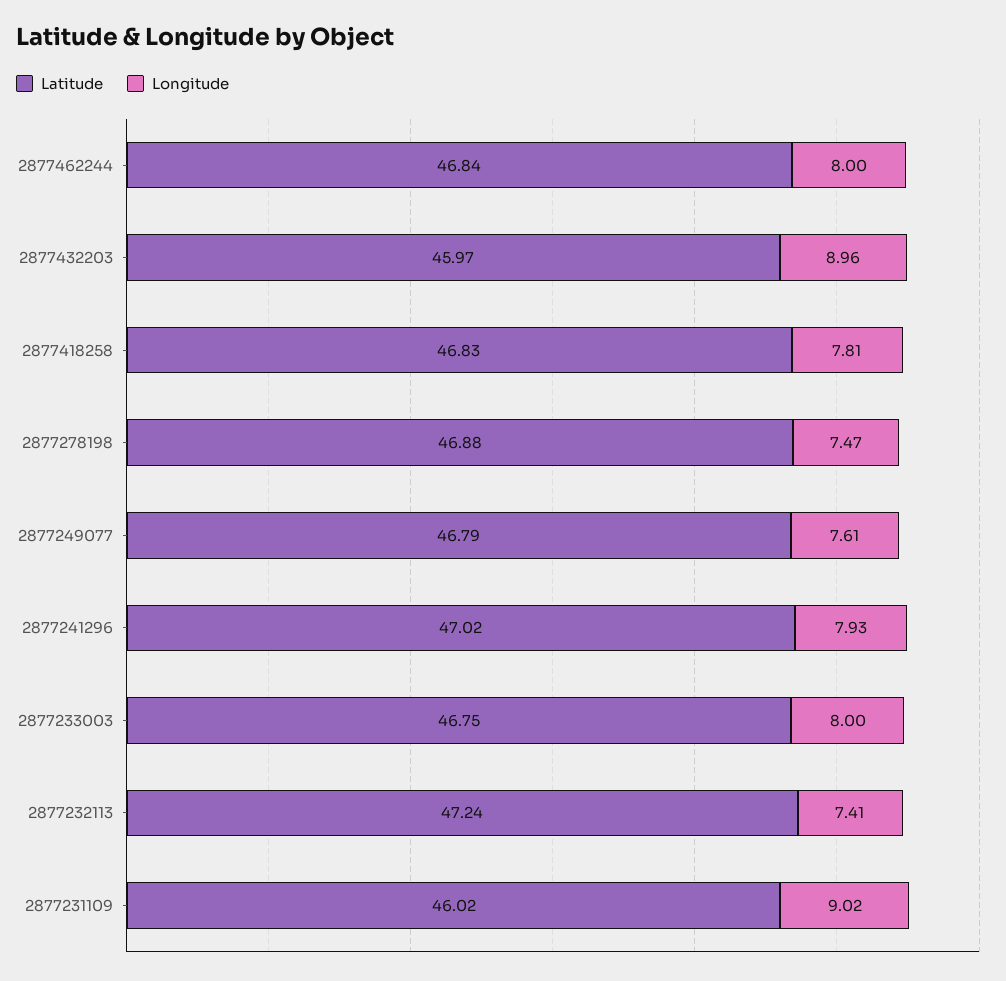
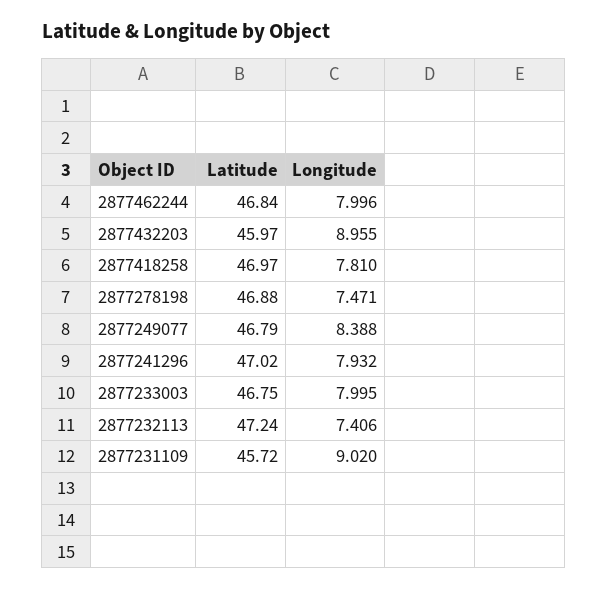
Latitude, 2877418258: 46.83 -> 46.97
Longitude, 2877249077: 7.61 -> 8.388
Latitude, 2877231109: 46.02 -> 45.72

